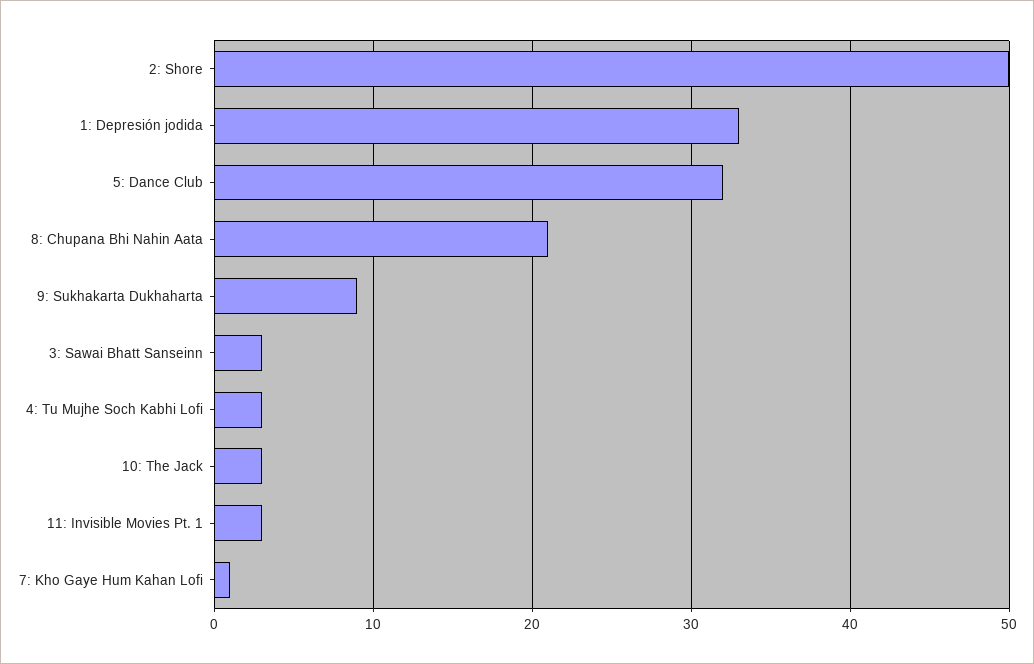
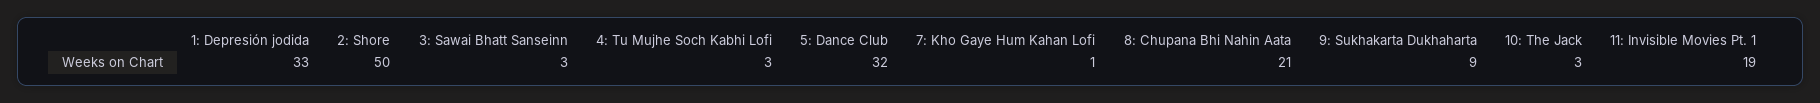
11: Invisible Movies Pt. 1: 3 -> 19

